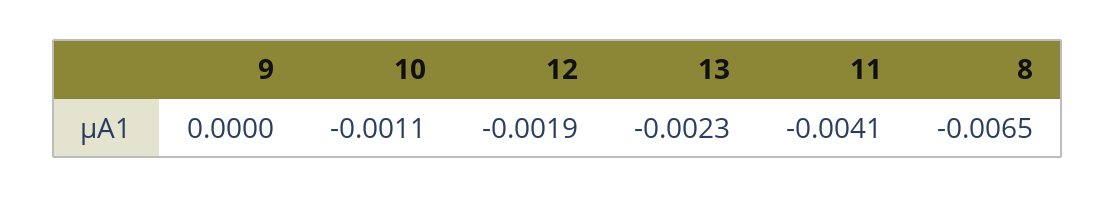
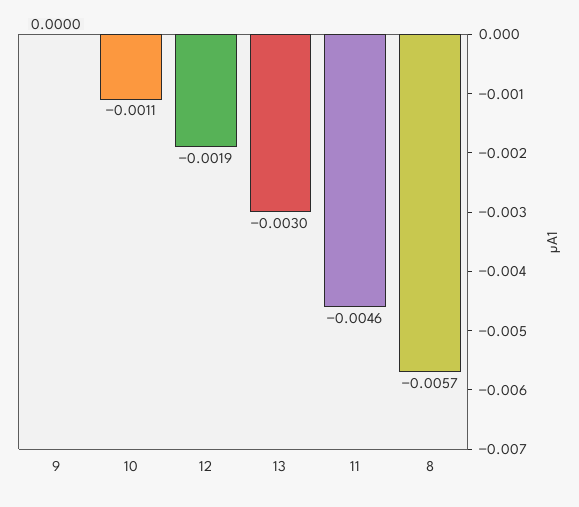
13: -0.0023 -> -0.003
11: -0.0041 -> -0.0046
8: -0.0065 -> -0.0057

